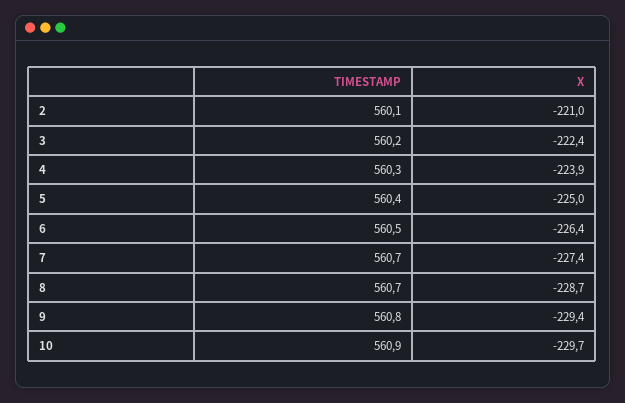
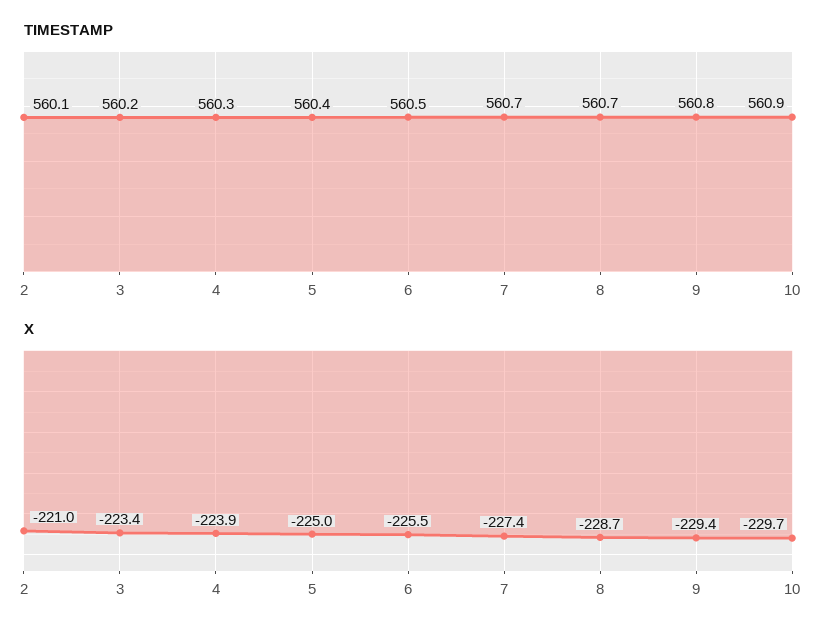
X, 3: -222.4 -> -223.4
X, 6: -226.4 -> -225.5

